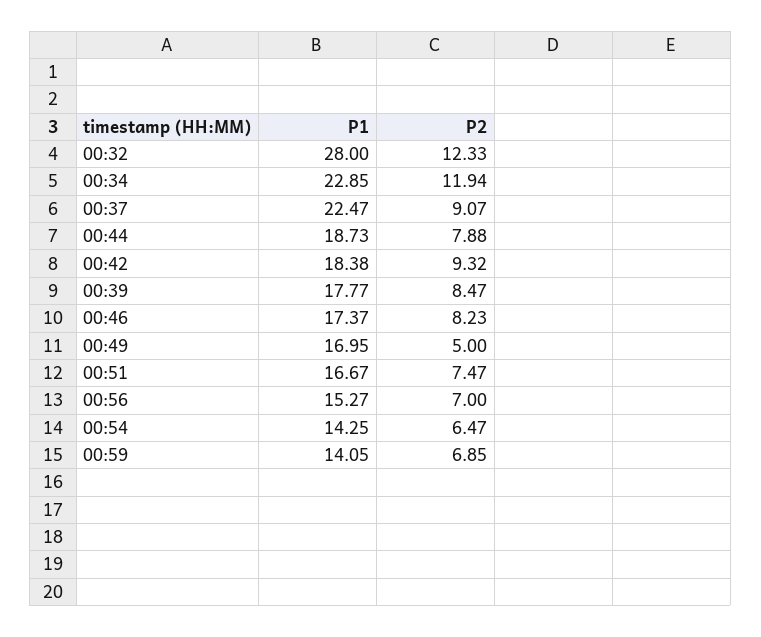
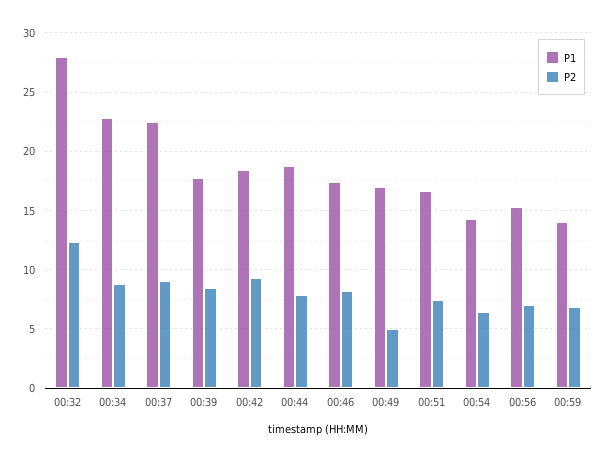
P2, 00:34: 11.94 -> 9

